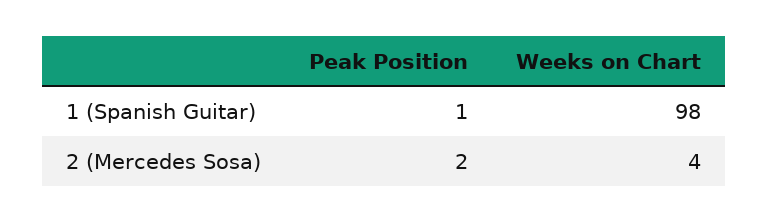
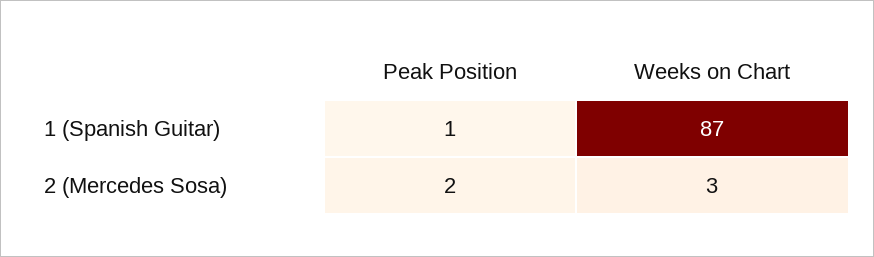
Weeks on Chart, 1 (Spanish Guitar): 98 -> 87
Weeks on Chart, 2 (Mercedes Sosa): 4 -> 3

